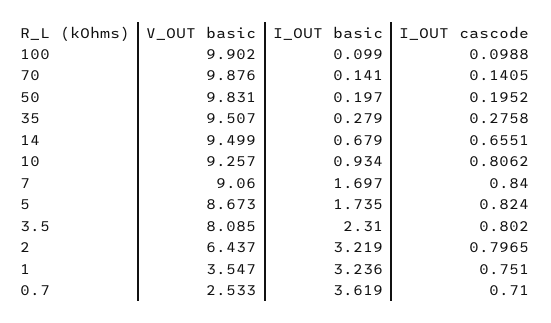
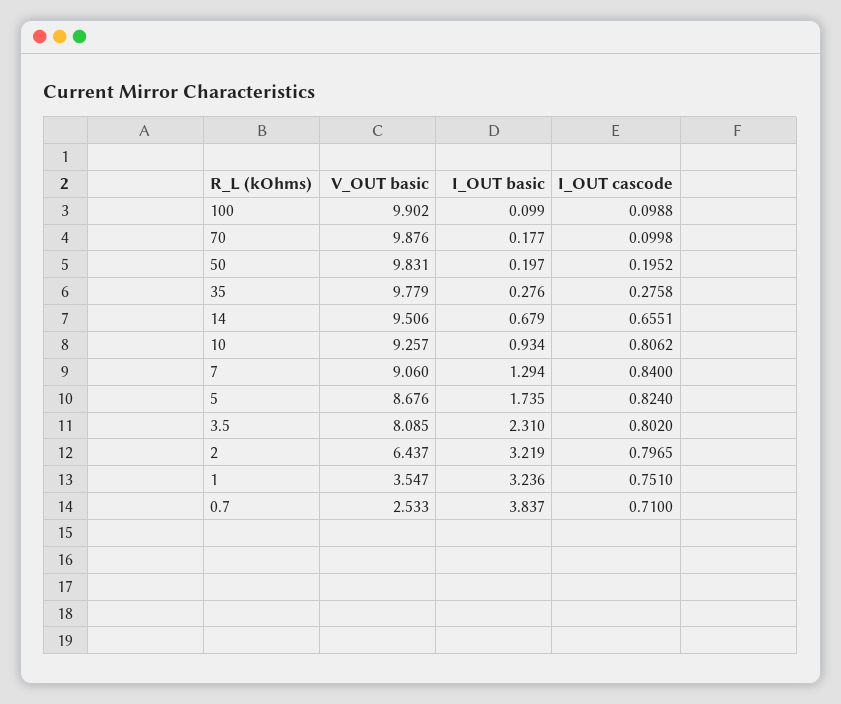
I_OUT basic, 70: 0.141 -> 0.177
I_OUT cascode, 70: 0.1405 -> 0.0998
V_OUT basic, 35: 9.507 -> 9.779
I_OUT basic, 35: 0.279 -> 0.276
V_OUT basic, 14: 9.499 -> 9.506
I_OUT basic, 7: 1.697 -> 1.294
V_OUT basic, 5: 8.673 -> 8.676
I_OUT basic, 0.7: 3.619 -> 3.837

